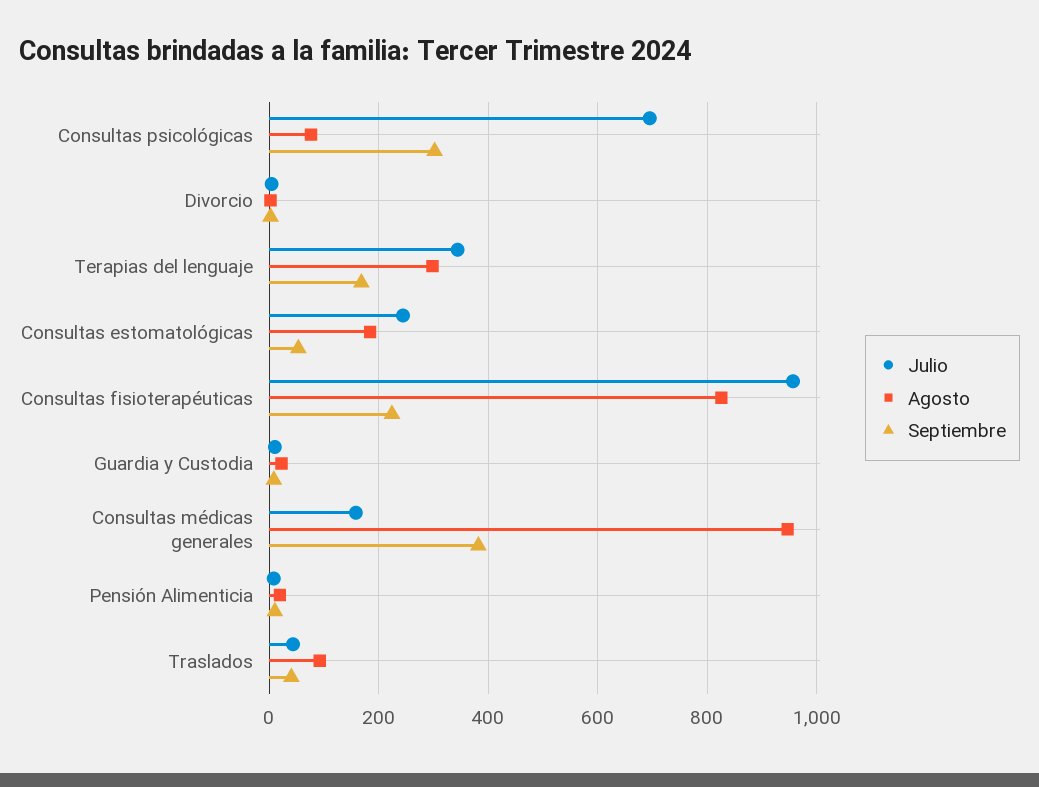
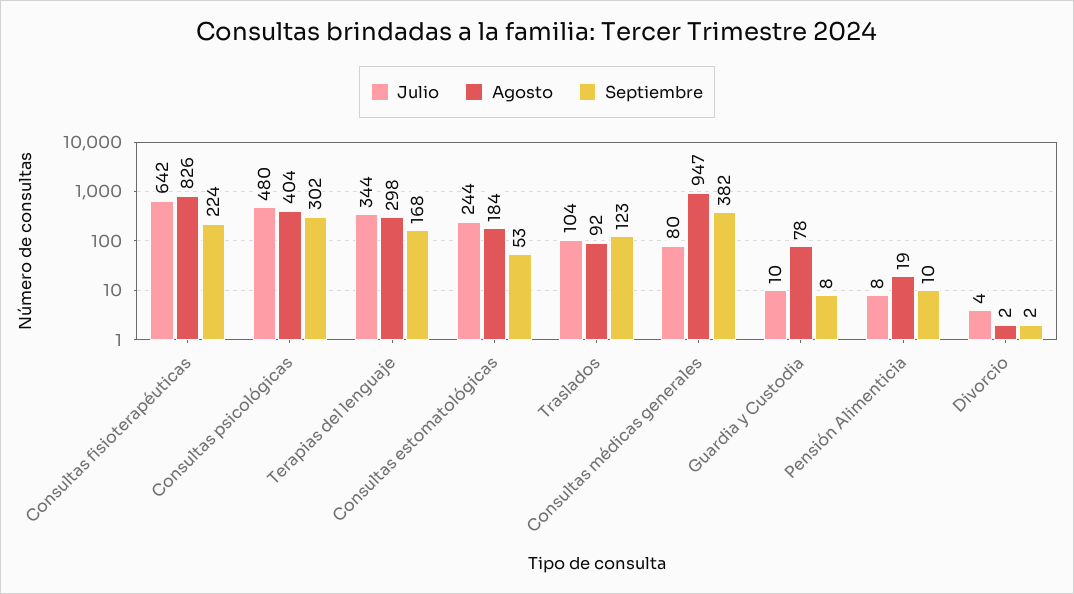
Julio, Consultas psicológicas: 700 -> 480
Agosto, Consultas psicológicas: 80 -> 404
Julio, Consultas fisioterapéuticas: 960 -> 642
Agosto, Guardia y Custodia: 20 -> 78
Julio, Consultas médicas generales: 160 -> 80
Julio, Traslados: 40 -> 104
Septiembre, Traslados: 40 -> 123

